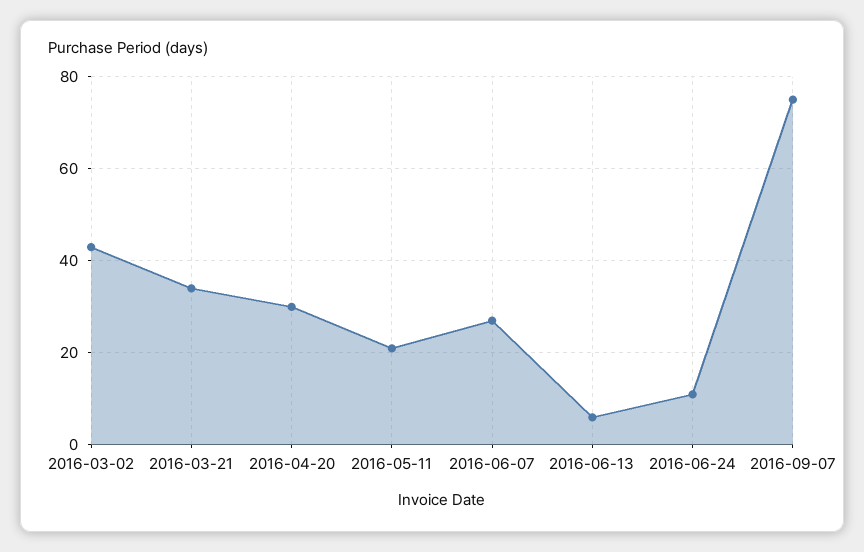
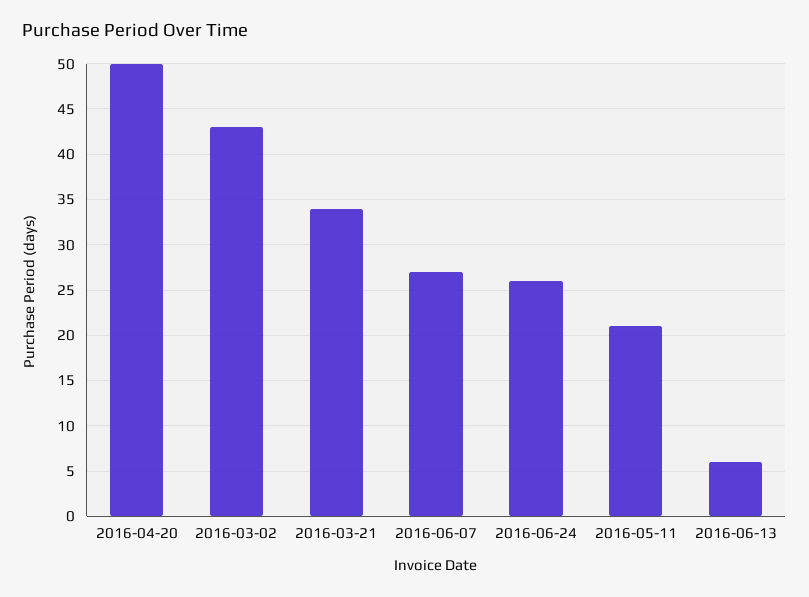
2016-04-20: 30 -> 50
2016-06-24: 10 -> 26
2016-09-07: 75 -> none

